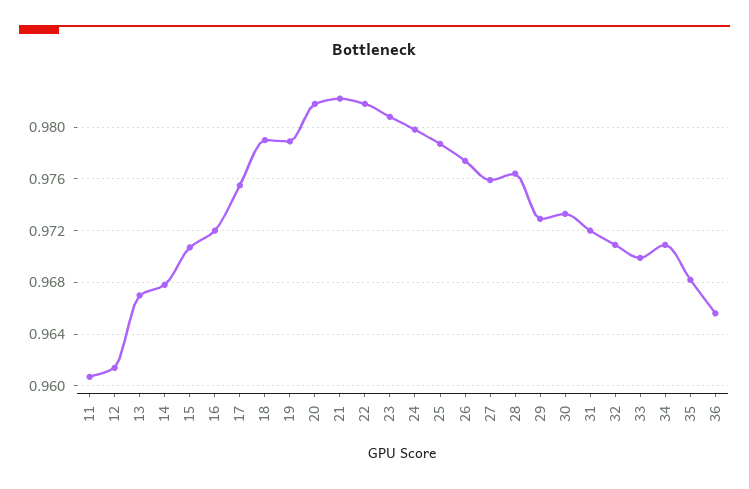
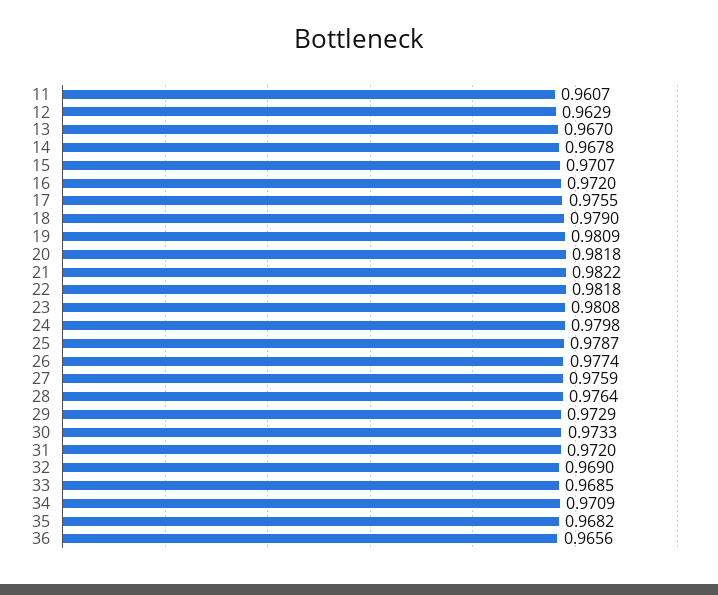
12: 0.9615 -> 0.9629
19: 0.979 -> 0.9809
32: 0.971 -> 0.969
33: 0.97 -> 0.9685

